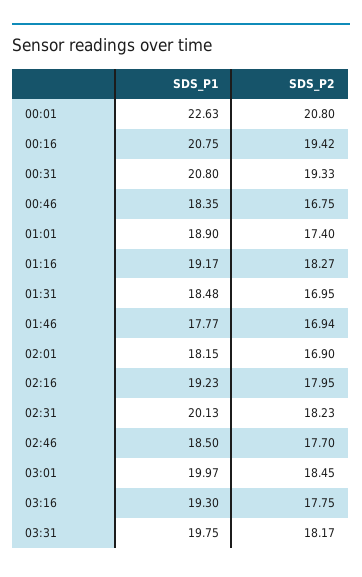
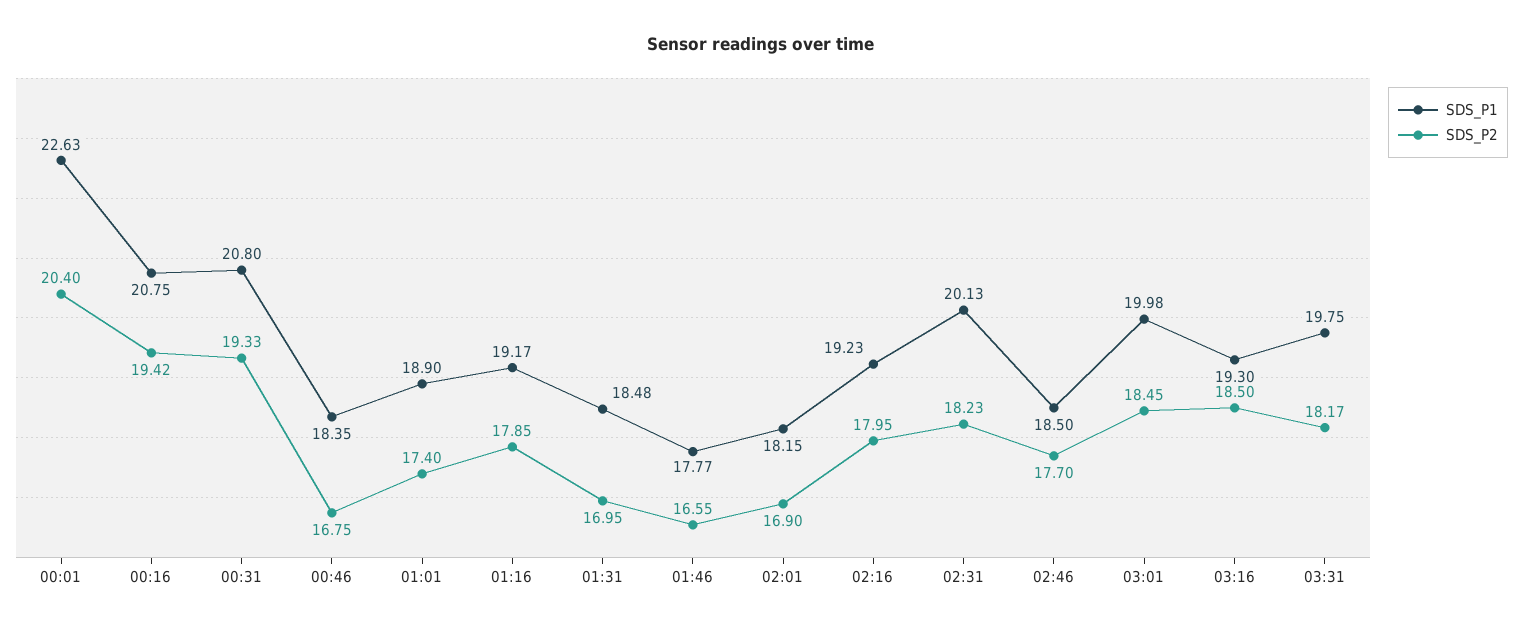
SDS_P2, 00:01: 20.8 -> 20.4
SDS_P2, 01:16: 18.27 -> 17.85
SDS_P2, 01:46: 16.94 -> 16.55
SDS_P1, 03:01: 19.97 -> 19.98
SDS_P2, 03:16: 17.75 -> 18.5

